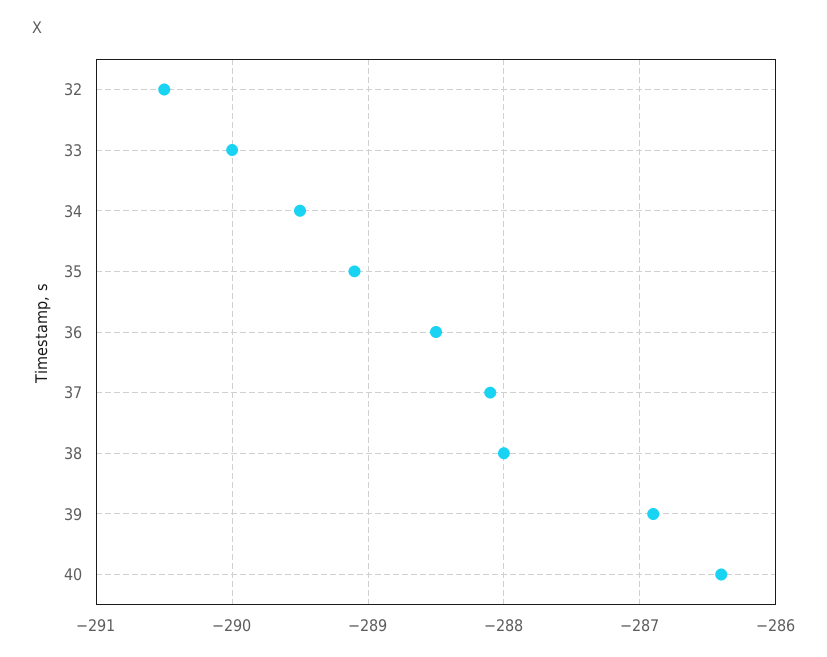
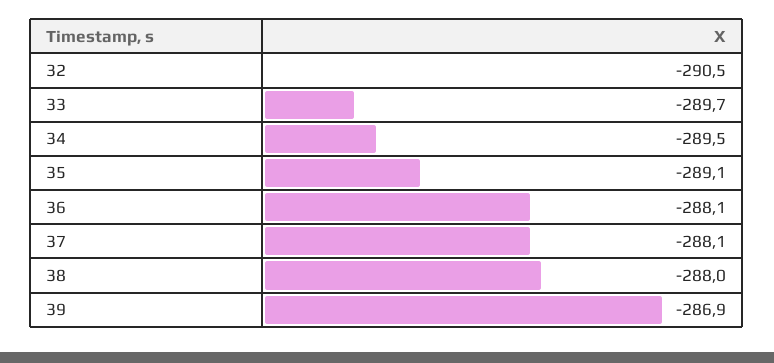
33: -290 -> -289.7
36: -288.5 -> -288.1
40: -286.4 -> none

